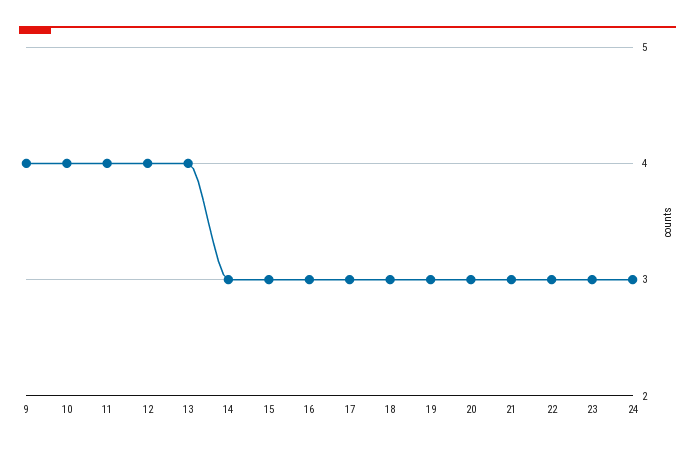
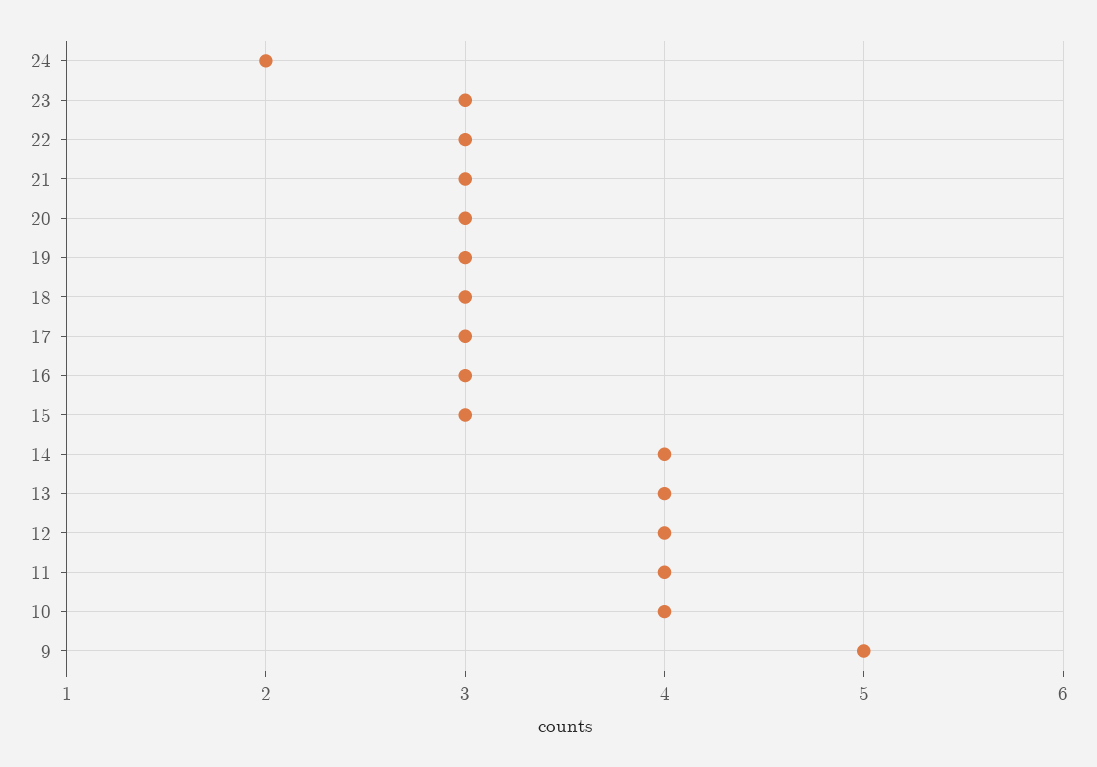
9: 4 -> 5
14: 3 -> 4
24: 3 -> 2

